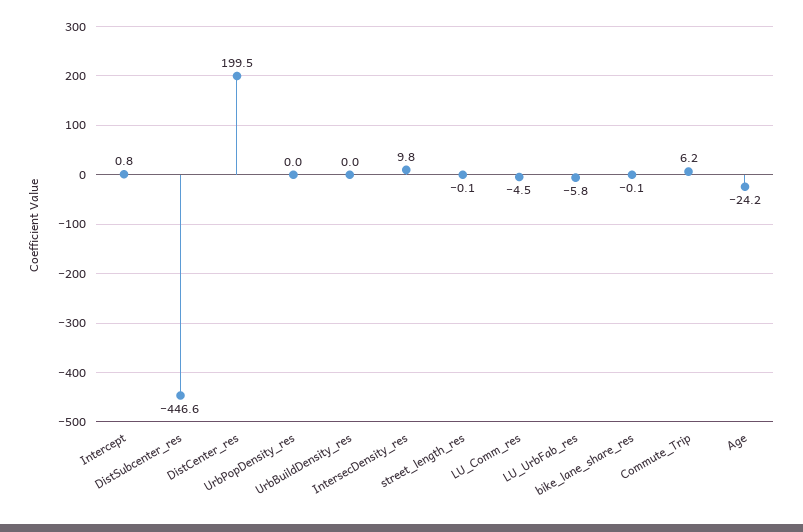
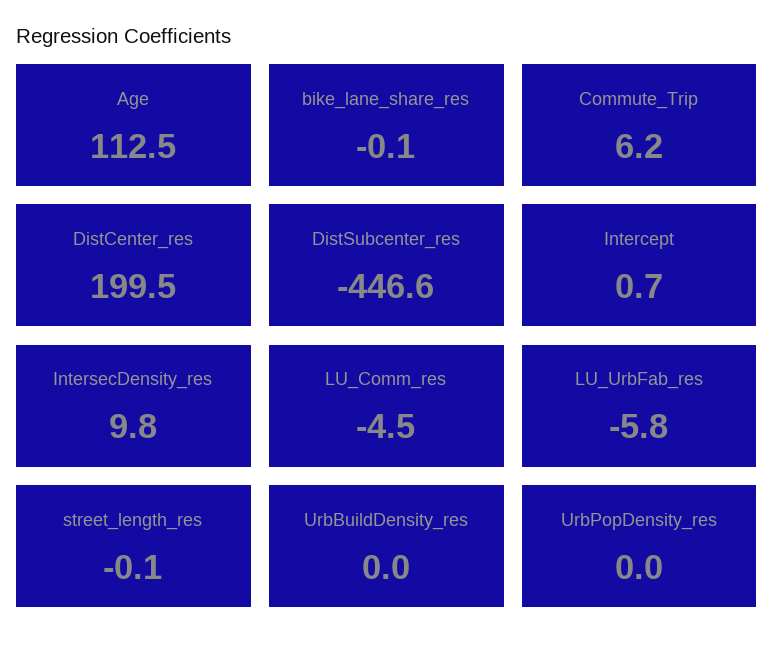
Intercept: 0.8 -> 0.7
Age: -24.2 -> 112.5

